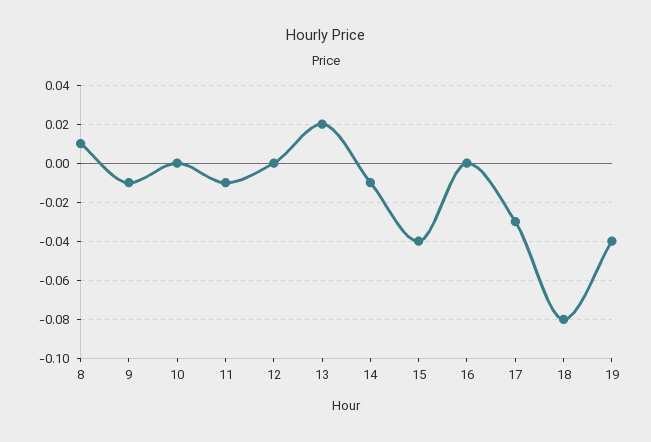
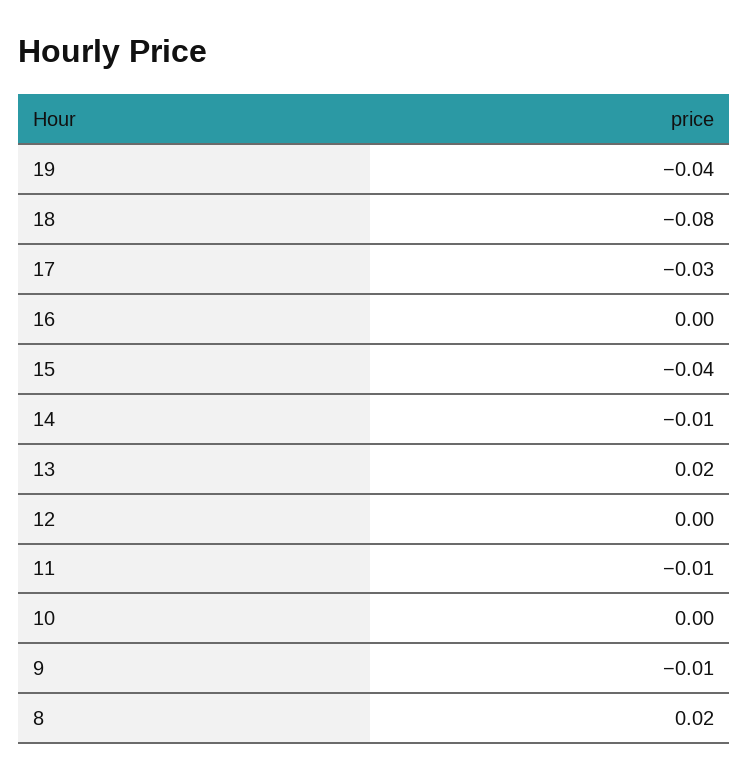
8: 0.01 -> 0.02

